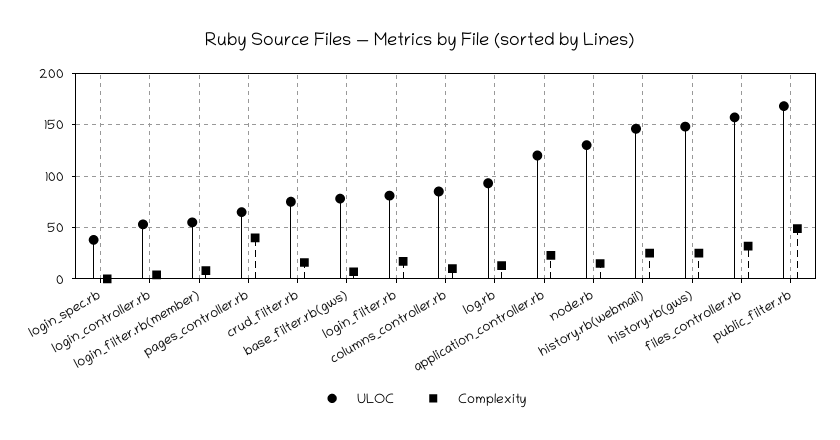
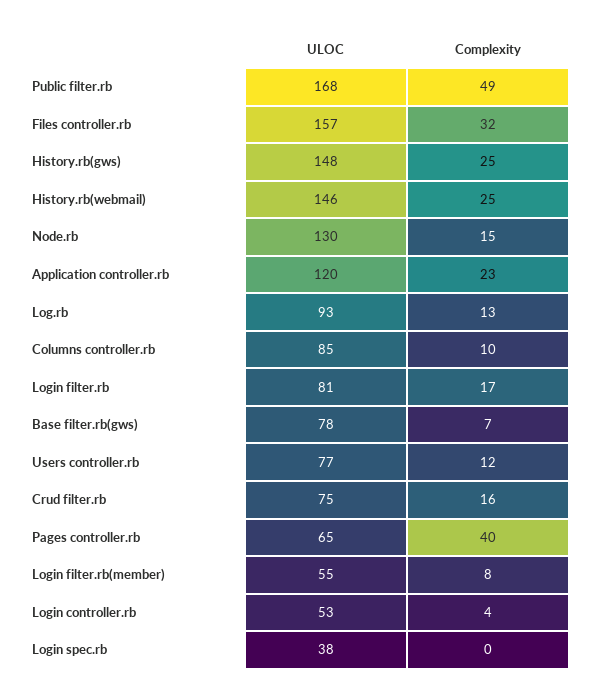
ULOC, Users controller.rb: none -> 77
Complexity, Users controller.rb: none -> 12

